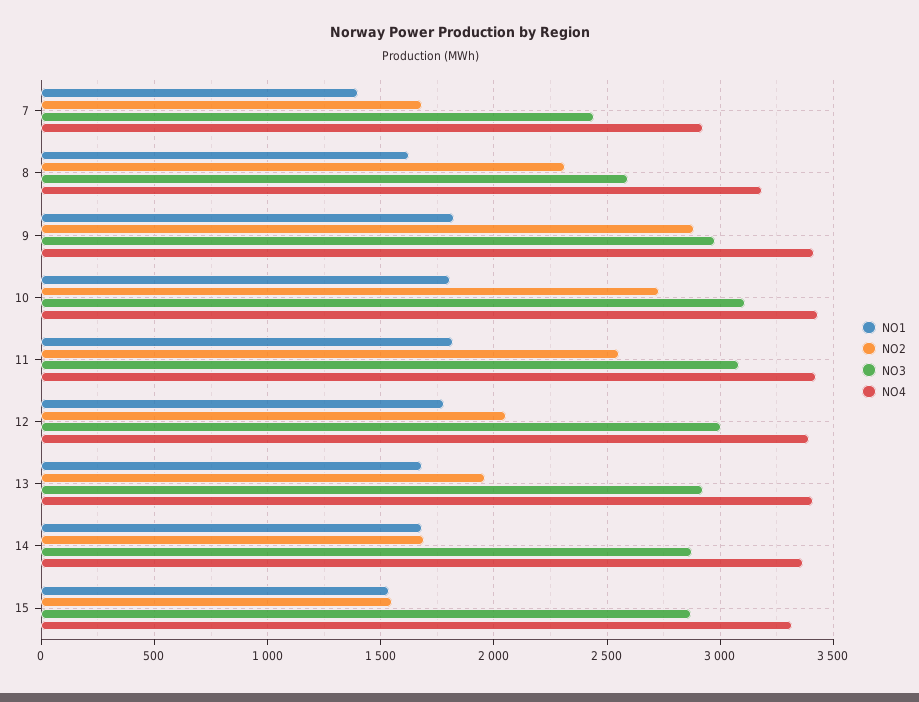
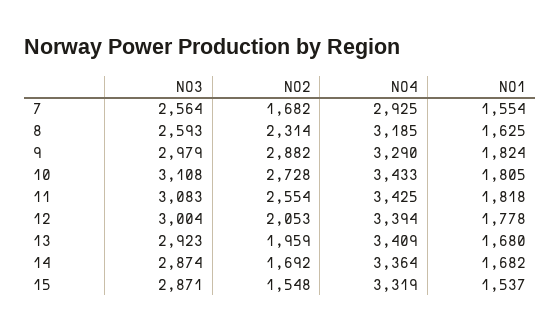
NO1, 7: 1400 -> 1554
NO3, 7: 2450 -> 2564
NO4, 9: 3400 -> 3290

